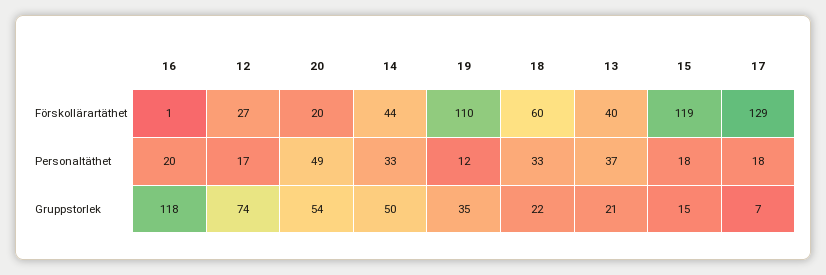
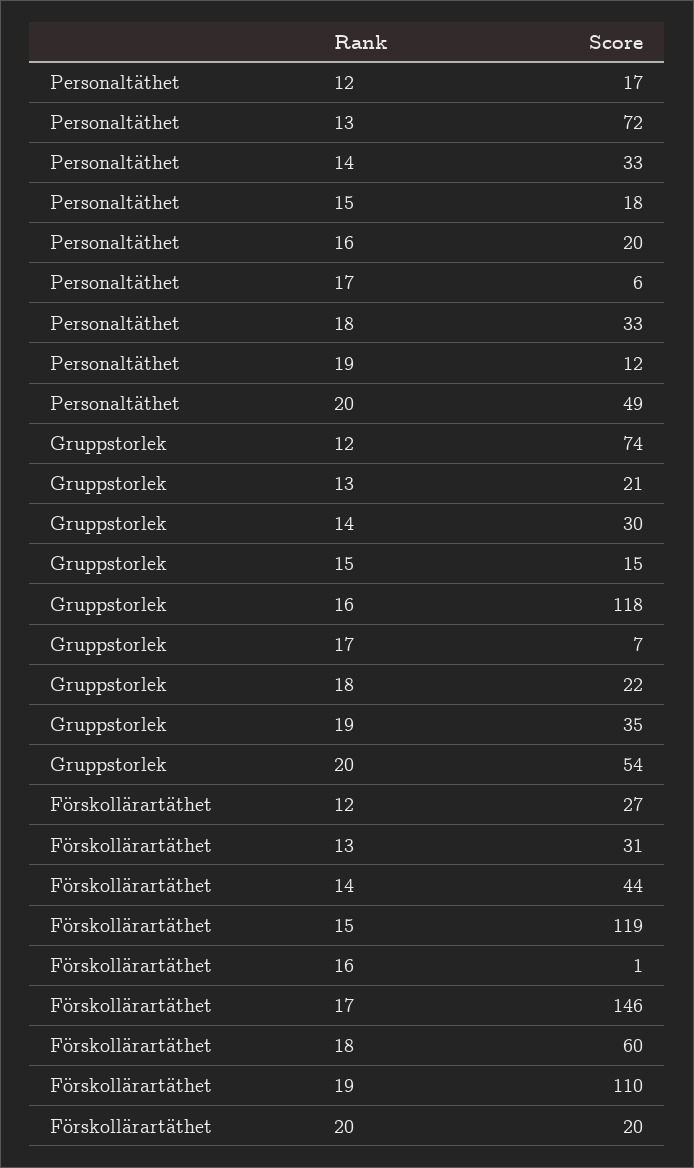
13, Förskollärartäthet: 40 -> 31
17, Förskollärartäthet: 129 -> 146
13, Personaltäthet: 37 -> 72
17, Personaltäthet: 18 -> 6
14, Gruppstorlek: 50 -> 30

